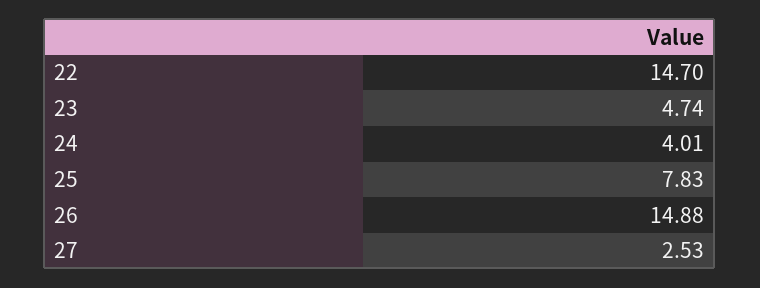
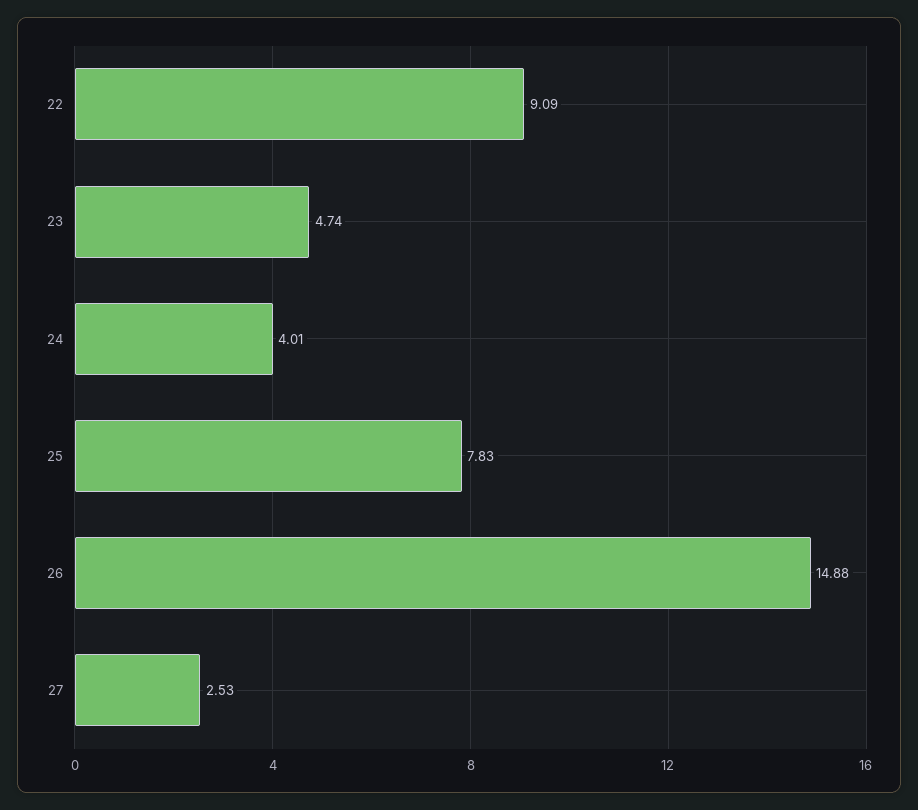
22: 14.7 -> 9.09

